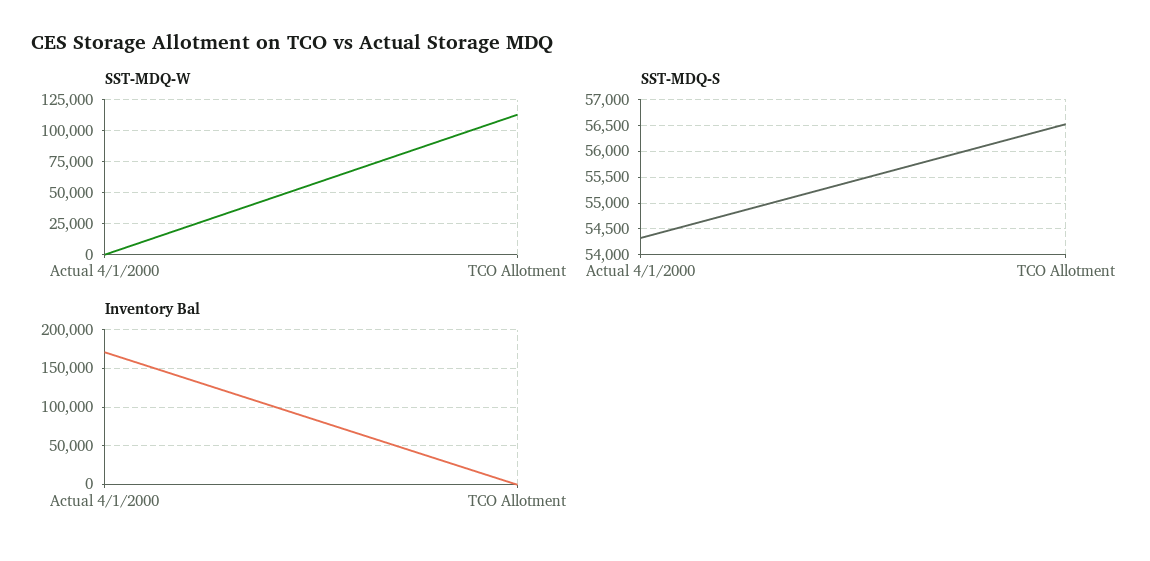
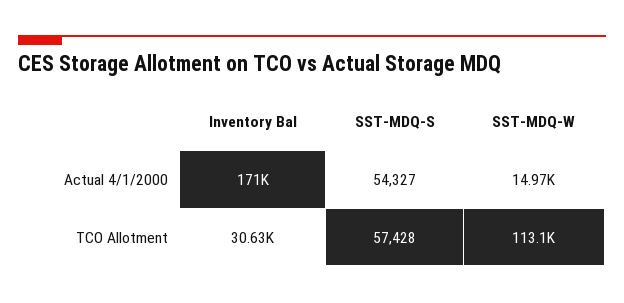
SST-MDQ-W, Actual 4/1/2000: 0 -> 14970
SST-MDQ-S, TCO Allotment: 56500 -> 57428
Inventory Bal, TCO Allotment: 0 -> 30630

